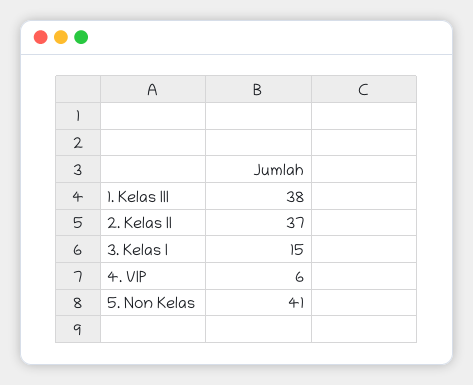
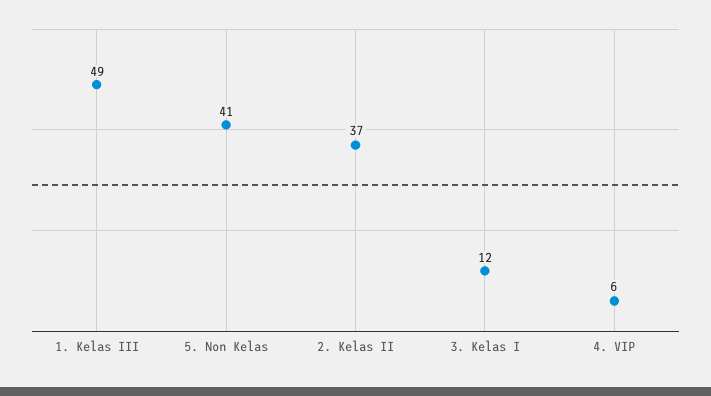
1. Kelas III: 38 -> 49
3. Kelas I: 15 -> 12

